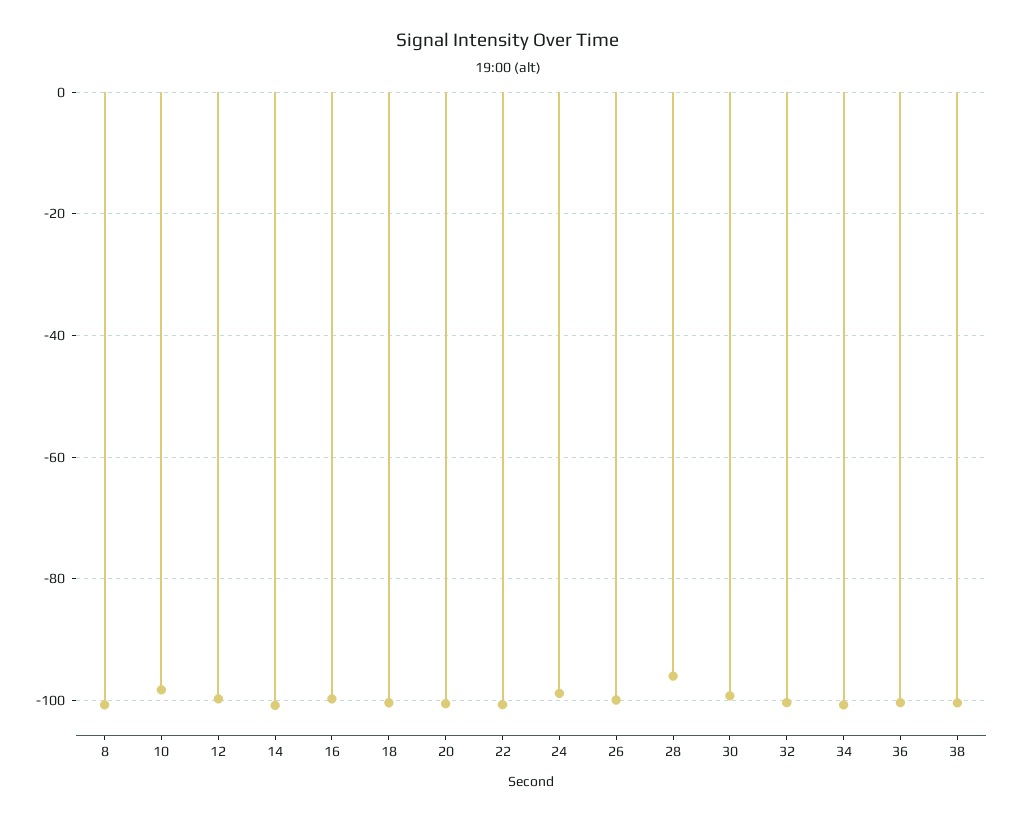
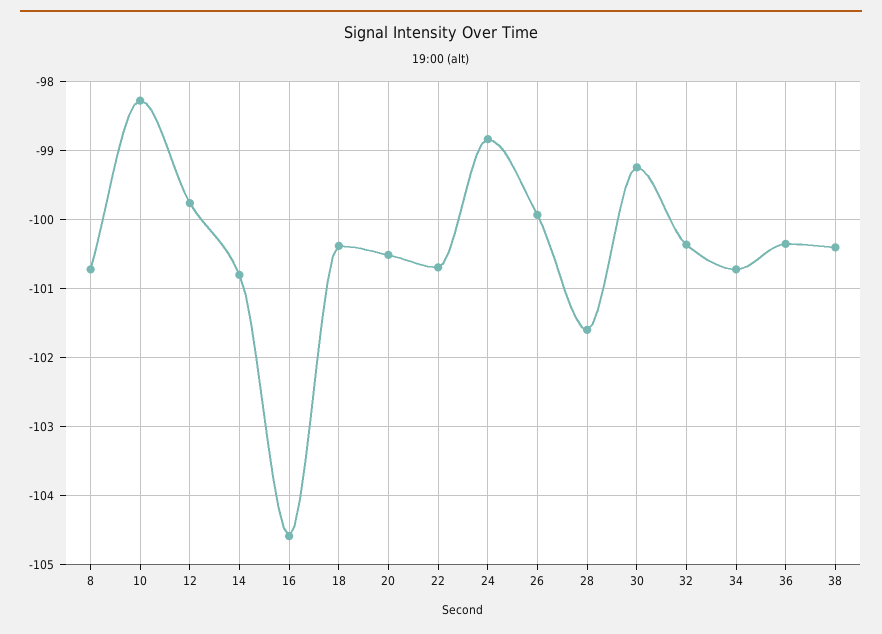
16: -100 -> -104.6
28: -96 -> -101.6

